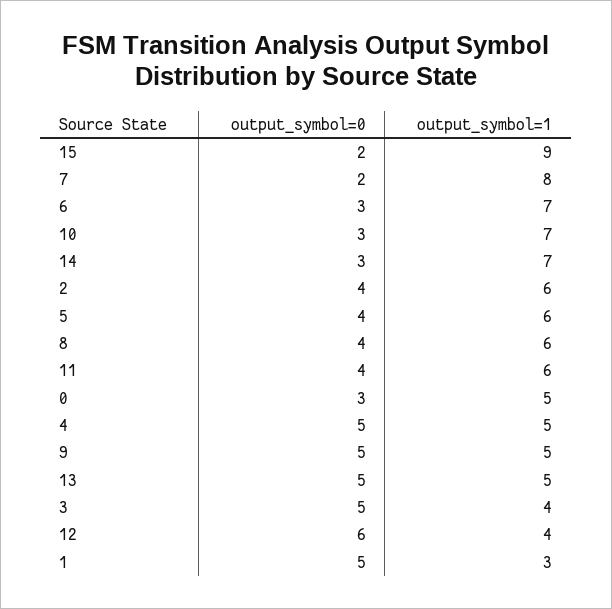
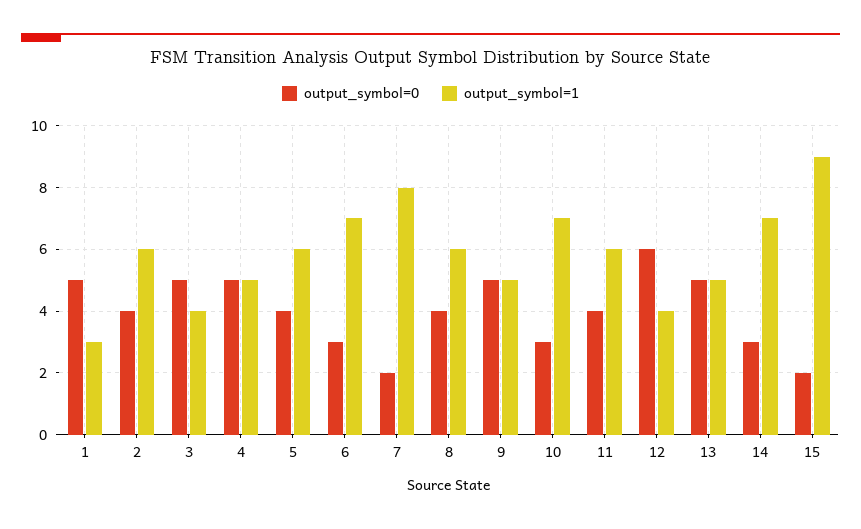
output_symbol=0, 0: 3 -> none
output_symbol=1, 0: 5 -> none

